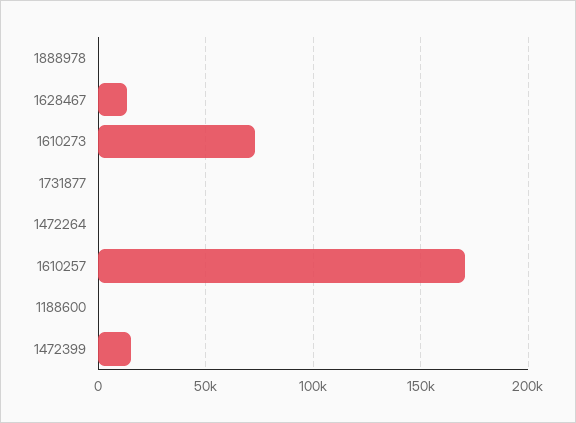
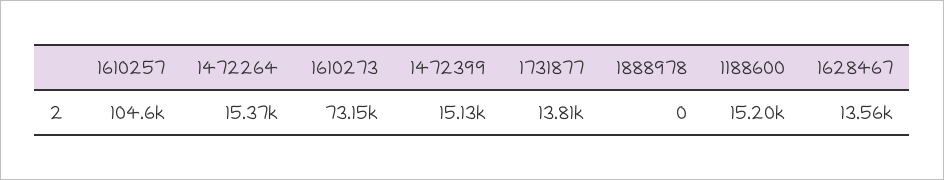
1731877: 0 -> 13810
1472264: 0 -> 15370
1610257: 170000 -> 104600
1188600: 0 -> 15200

